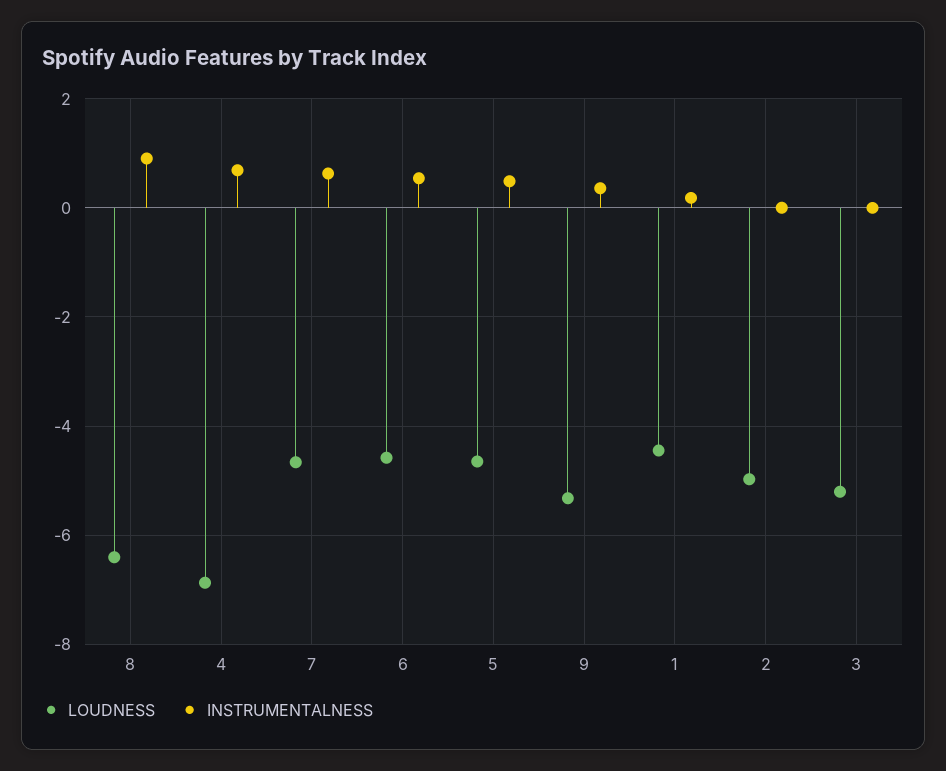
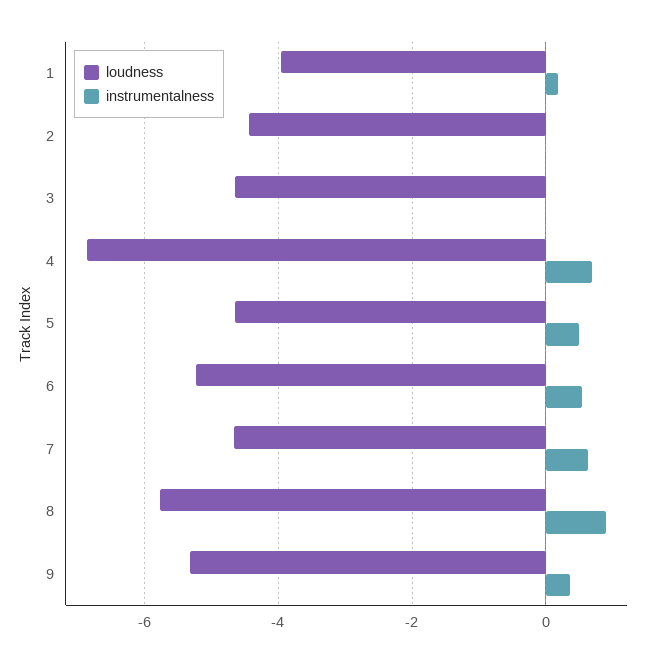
LOUDNESS, 8: -6.4 -> -5.8
LOUDNESS, 6: -4.6 -> -5.2
LOUDNESS, 1: -4.4 -> -4
LOUDNESS, 2: -5 -> -4.4
LOUDNESS, 3: -5.2 -> -4.6

